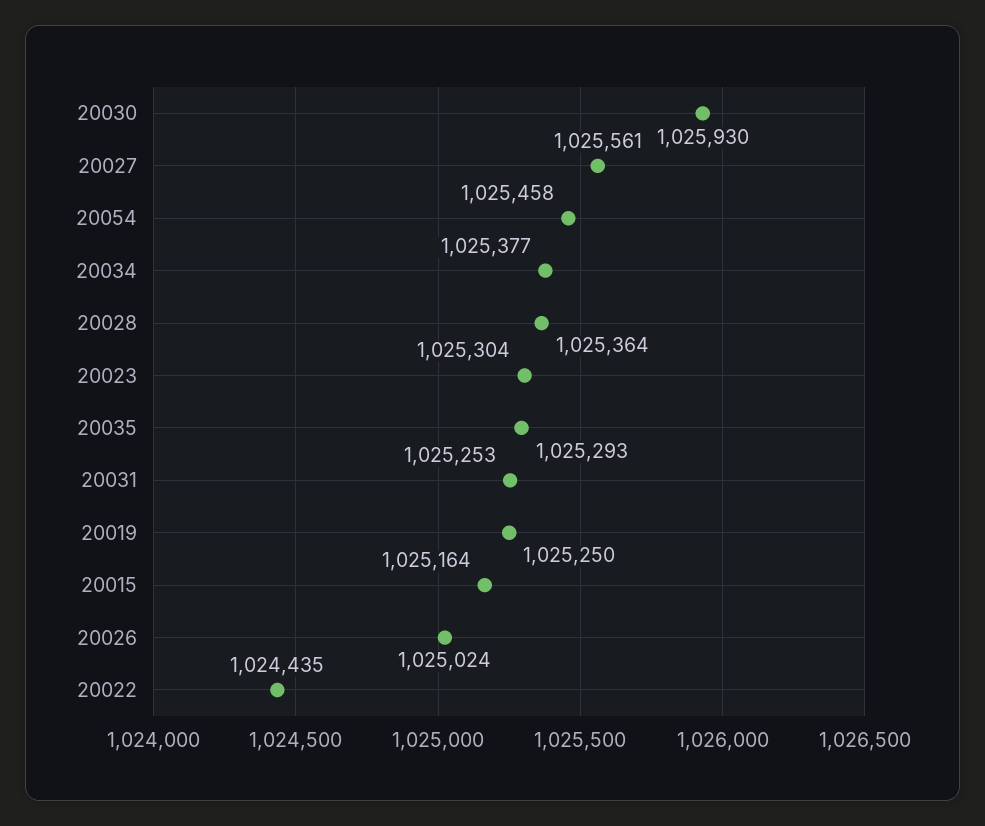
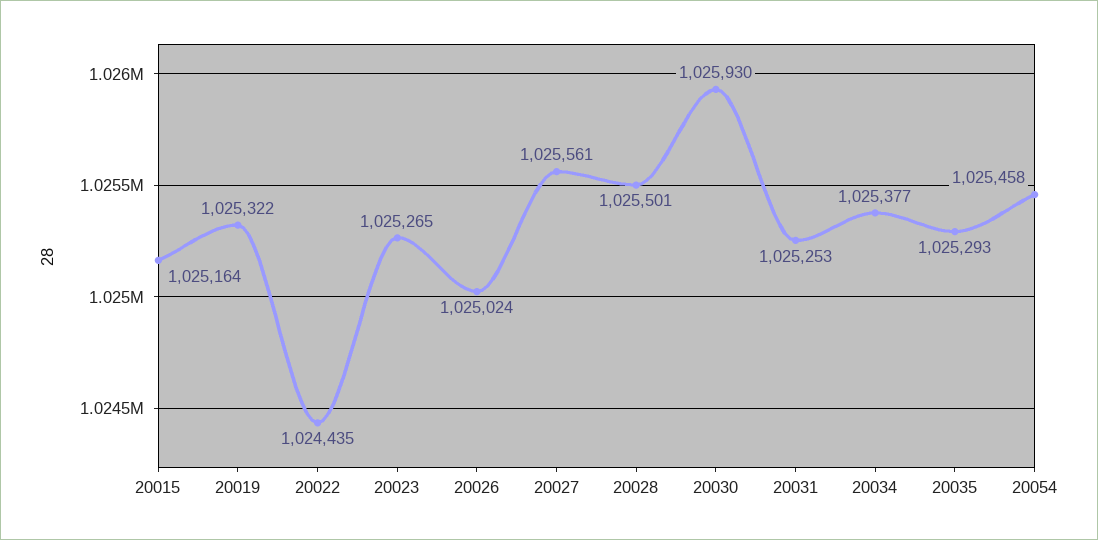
20028: 1025364 -> 1025501
20023: 1025304 -> 1025265
20019: 1025250 -> 1025322

